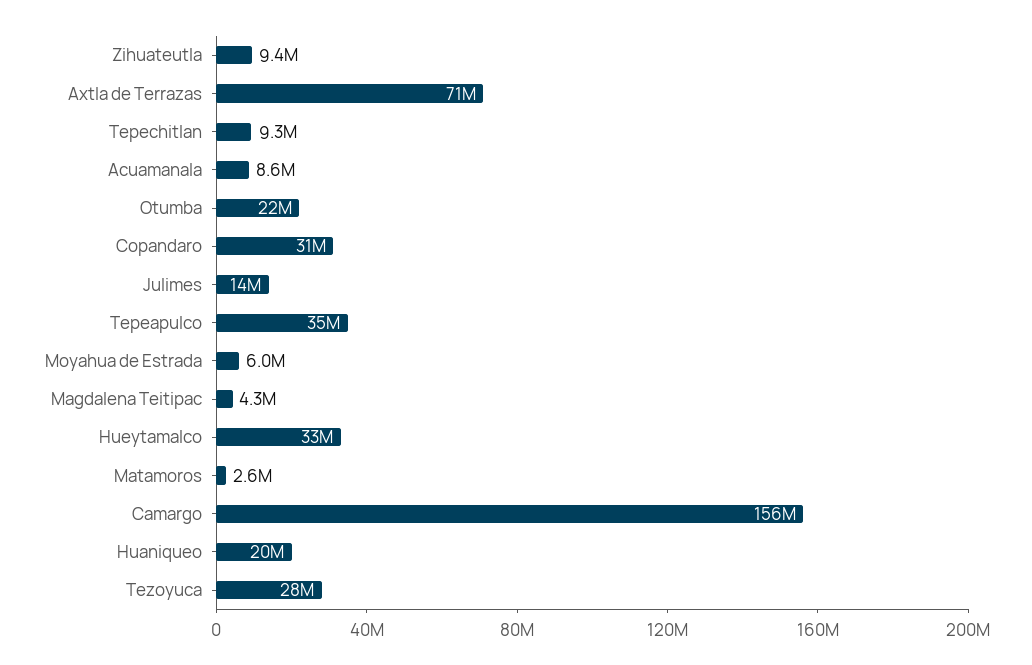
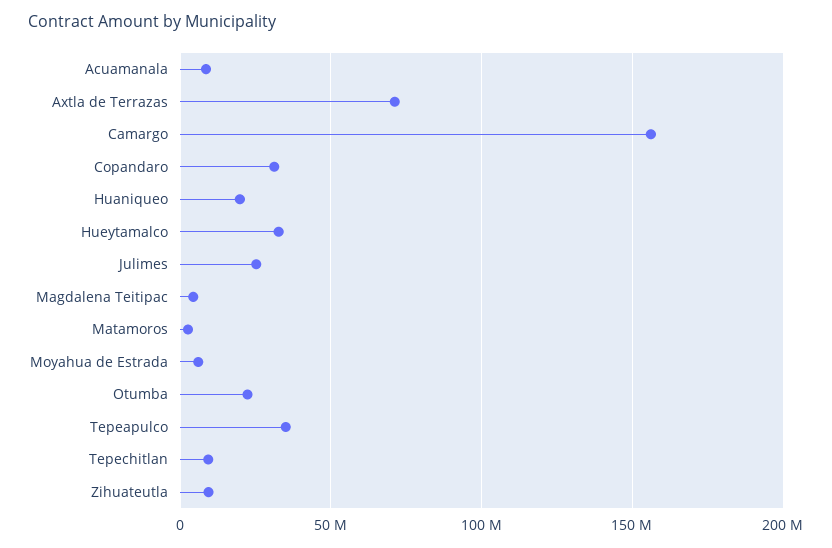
Julimes: 14000000 -> 25000000
Tezoyuca: 28000000 -> none

